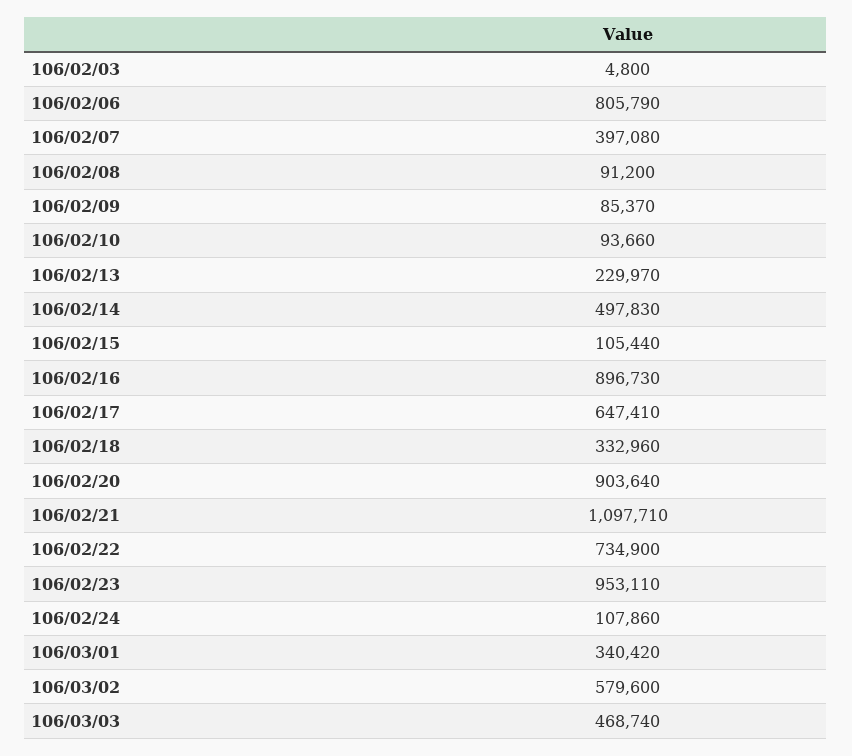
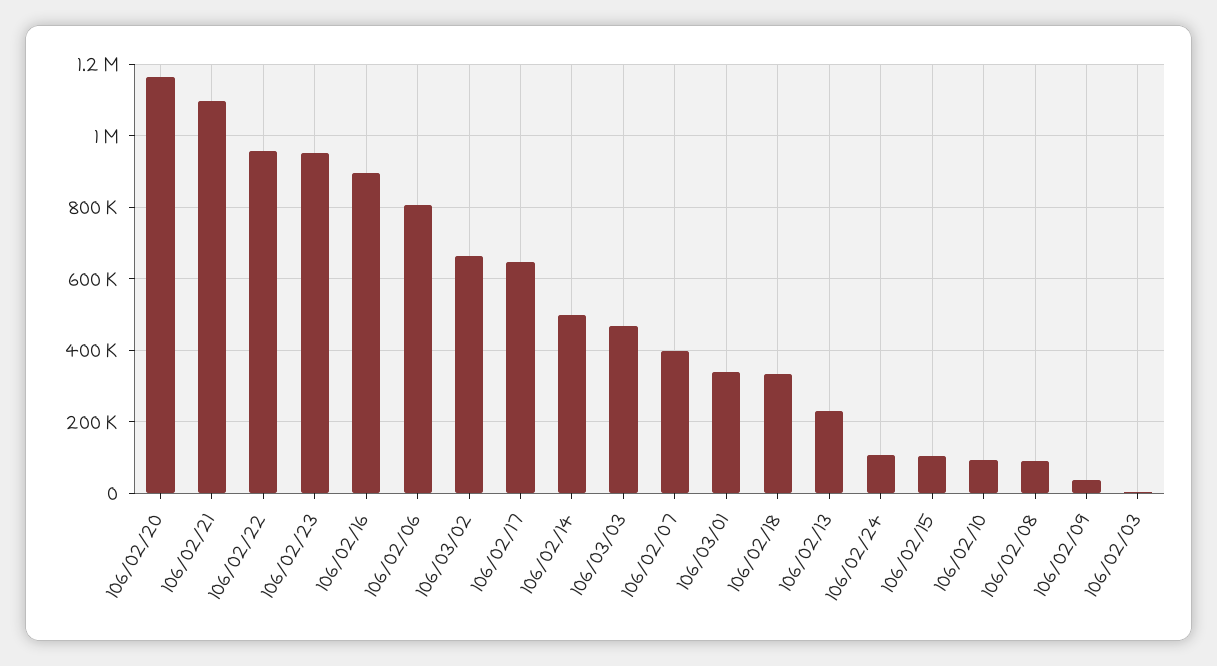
106/02/09: 85370 -> 40000
106/02/20: 903640 -> 1160000
106/02/22: 734900 -> 960000
106/03/02: 579600 -> 660000

